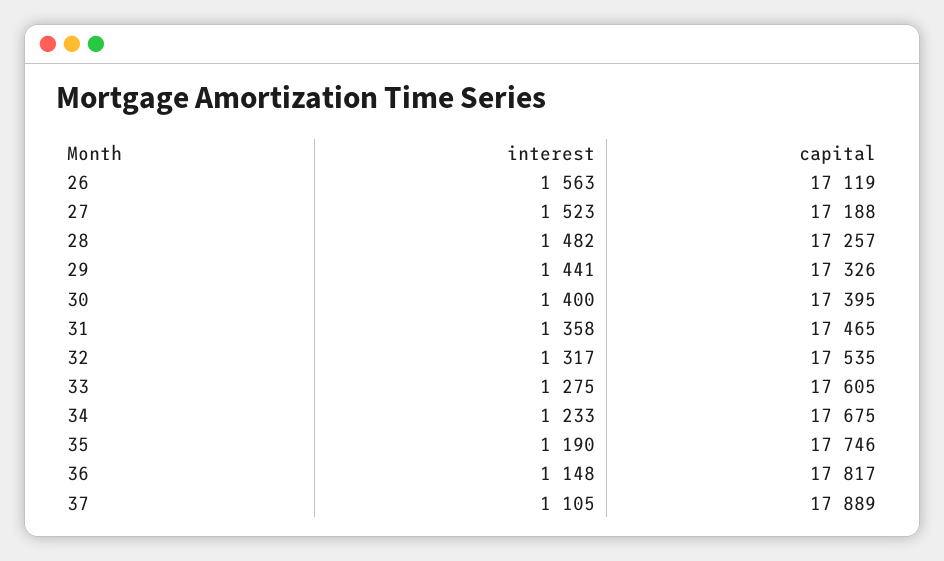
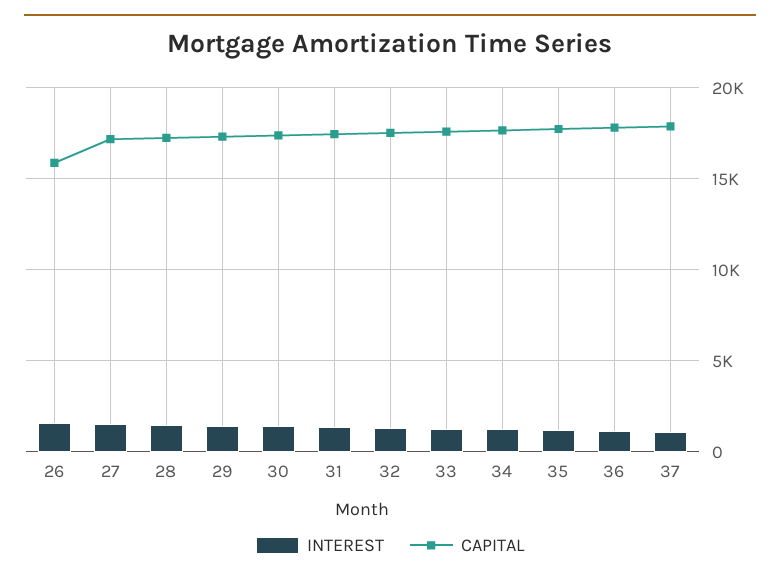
capital, 26: 17119 -> 16000

